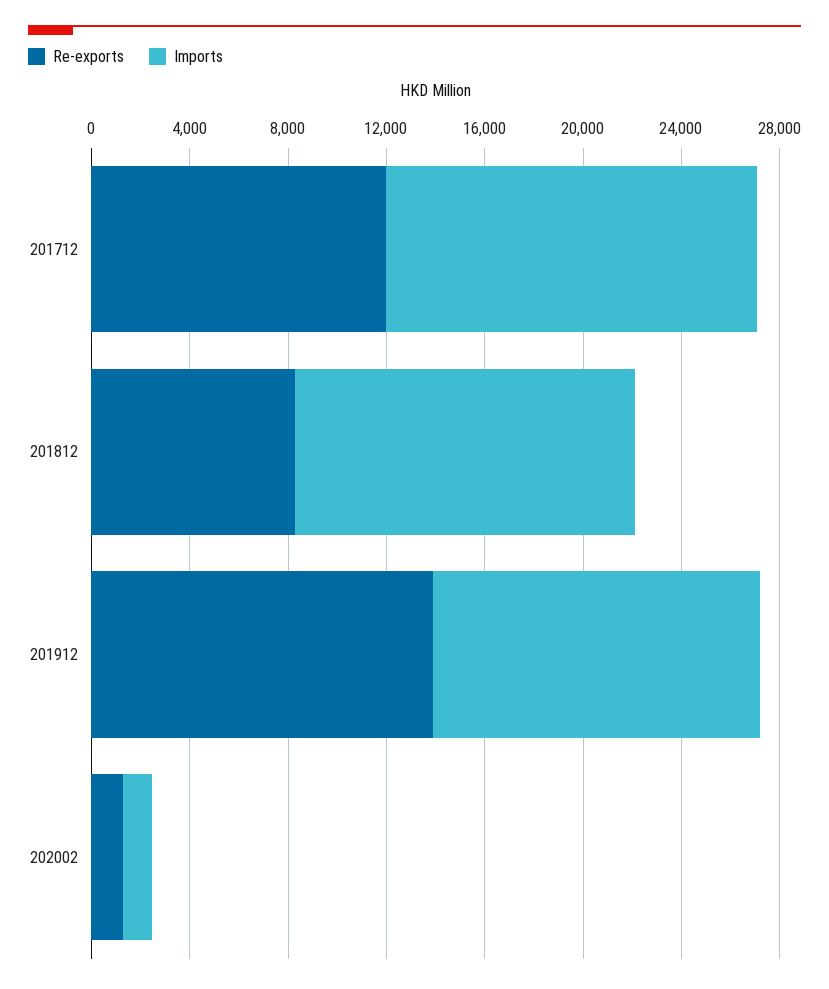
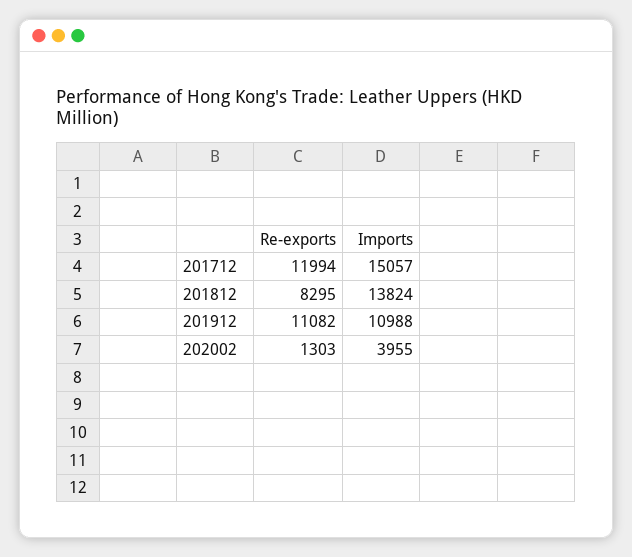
Re-exports, 201912: 14000 -> 11082
Imports, 201912: 13000 -> 10988
Imports, 202002: 1000 -> 3955

